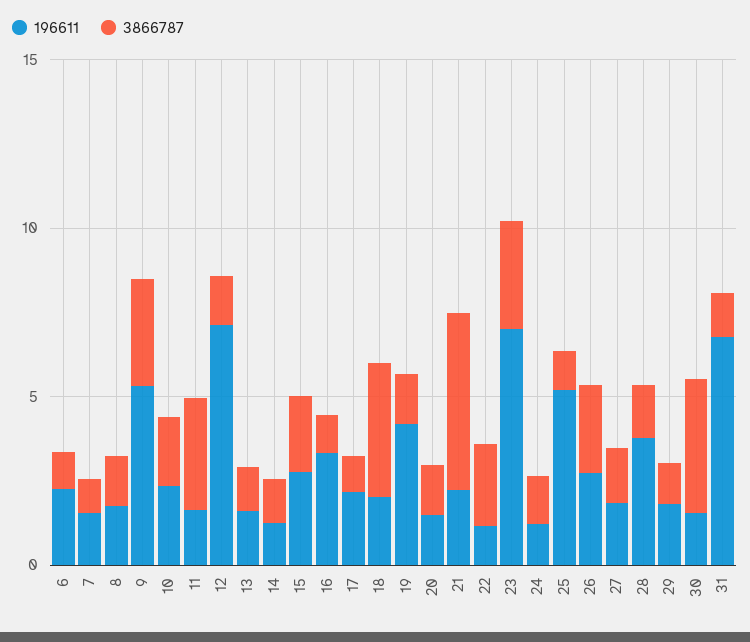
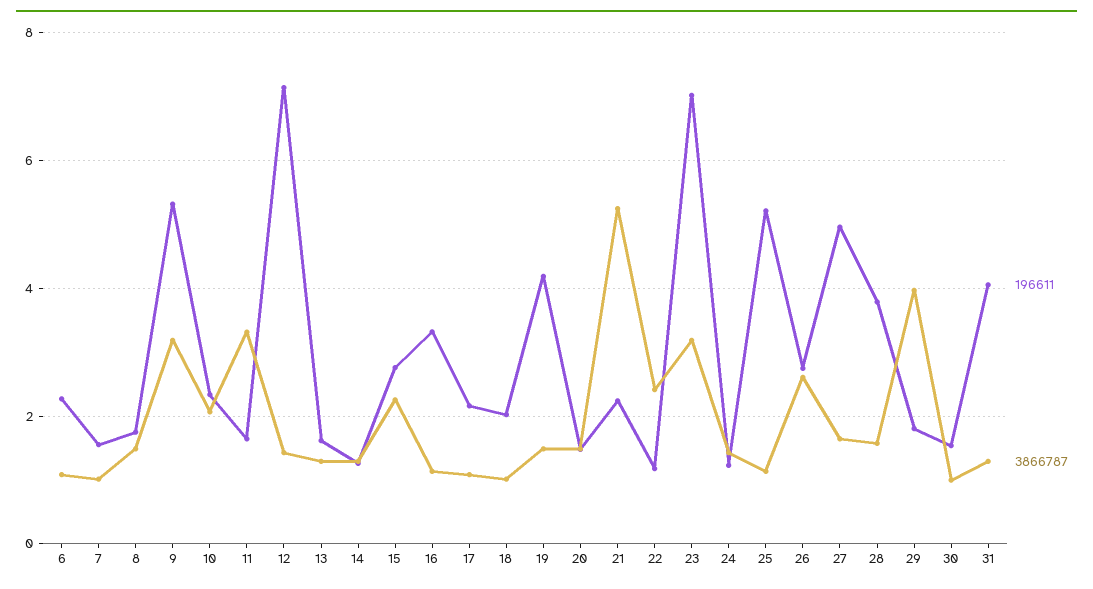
3866787, 18: 4 -> 1
196611, 27: 2 -> 5
3866787, 29: 1 -> 4
3866787, 30: 4 -> 1
196611, 31: 7 -> 4

